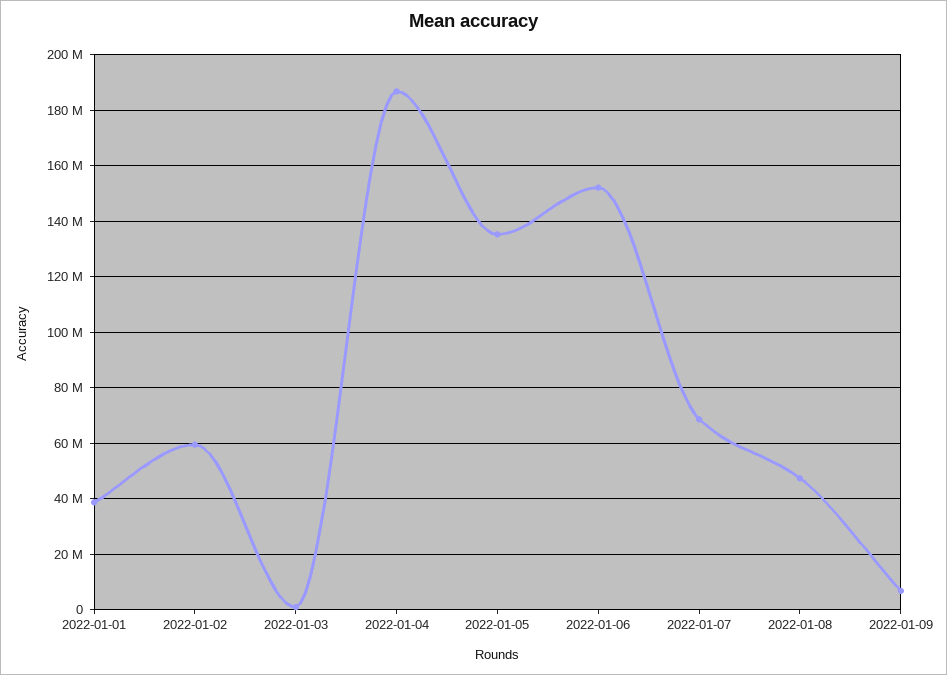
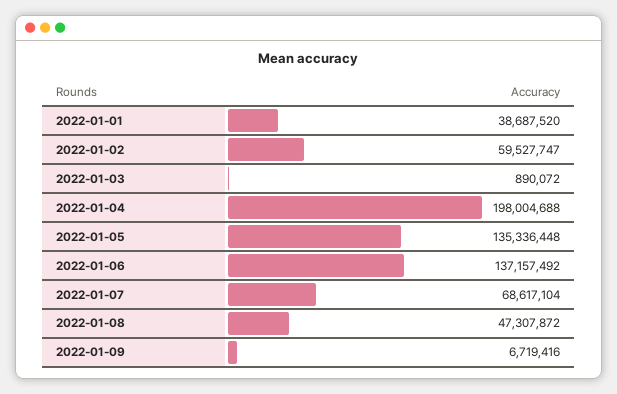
2022-01-04: 187500000 -> 198004688
2022-01-06: 152500000 -> 137157492

